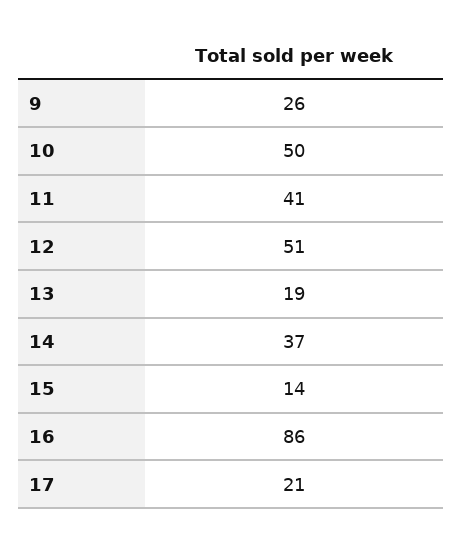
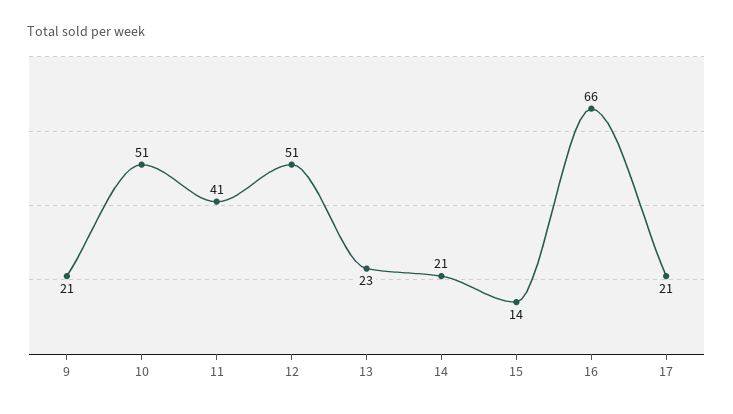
9: 26 -> 21
10: 50 -> 51
13: 19 -> 23
14: 37 -> 21
16: 86 -> 66

